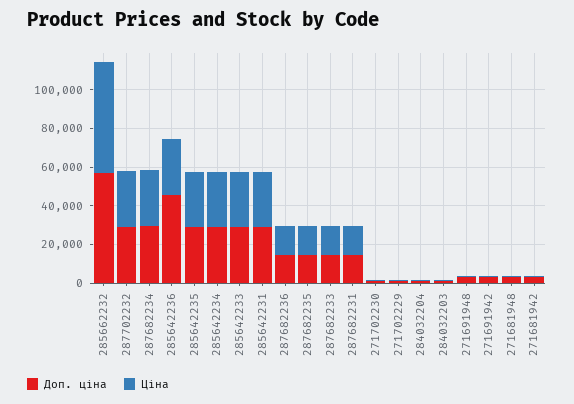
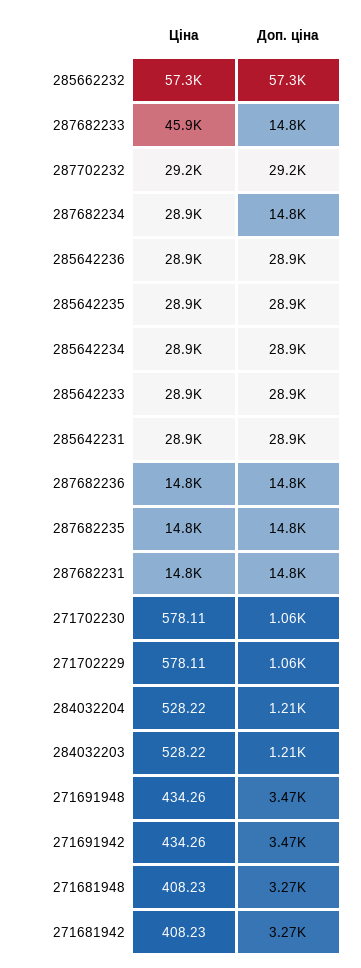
Доп. ціна, 287682234: 30000 -> 14800
Доп. ціна, 285642236: 45000 -> 28900
Ціна, 287682233: 15000 -> 45900

